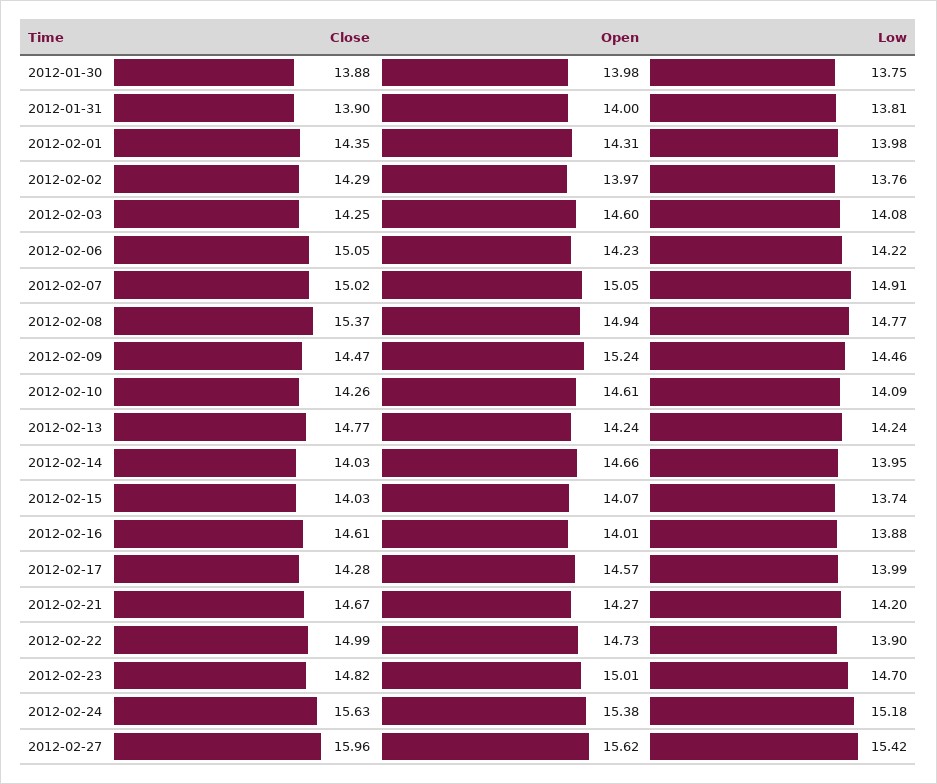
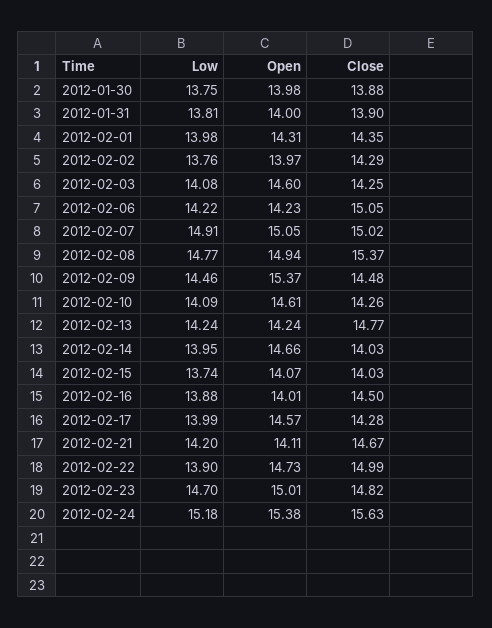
Close, 2012-02-09: 14.47 -> 14.48
Open, 2012-02-09: 15.24 -> 15.37
Close, 2012-02-16: 14.61 -> 14.5
Open, 2012-02-21: 14.27 -> 14.11
Close, 2012-02-27: 15.96 -> none
Open, 2012-02-27: 15.62 -> none
Low, 2012-02-27: 15.42 -> none

